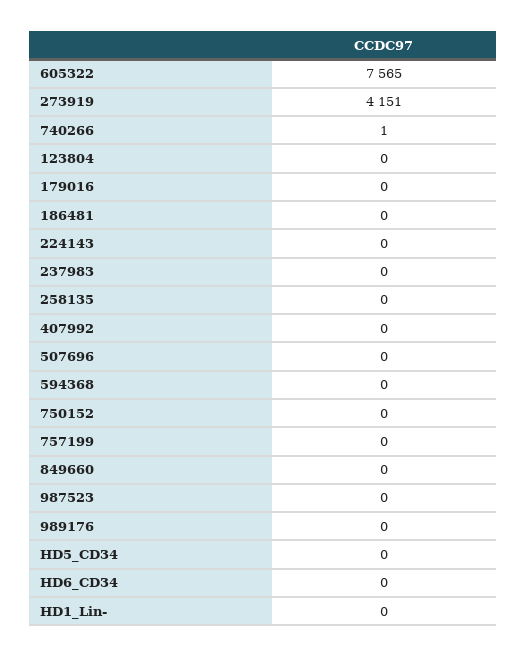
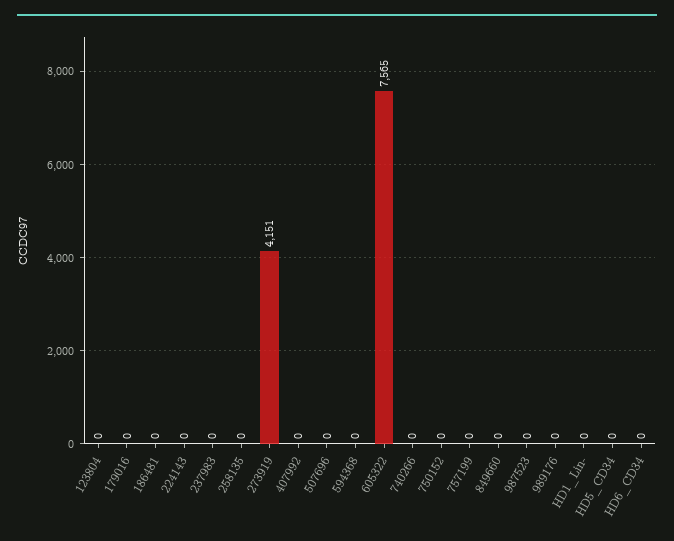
740266: 1 -> 0

